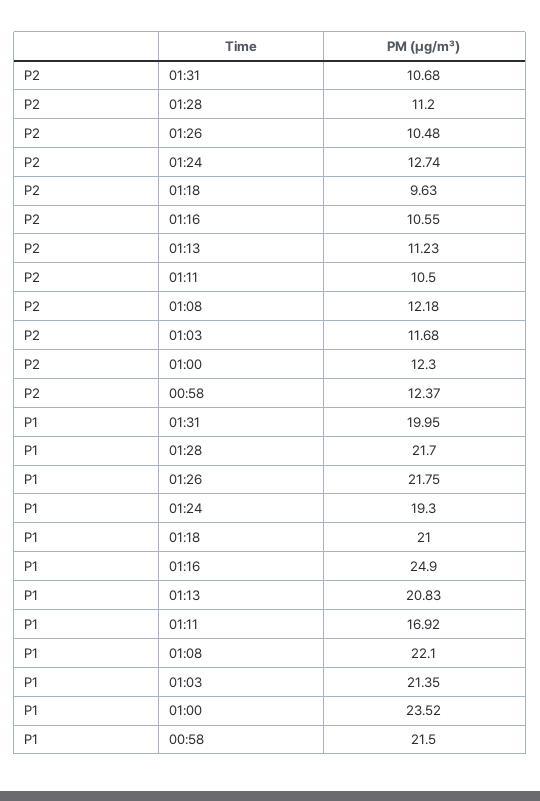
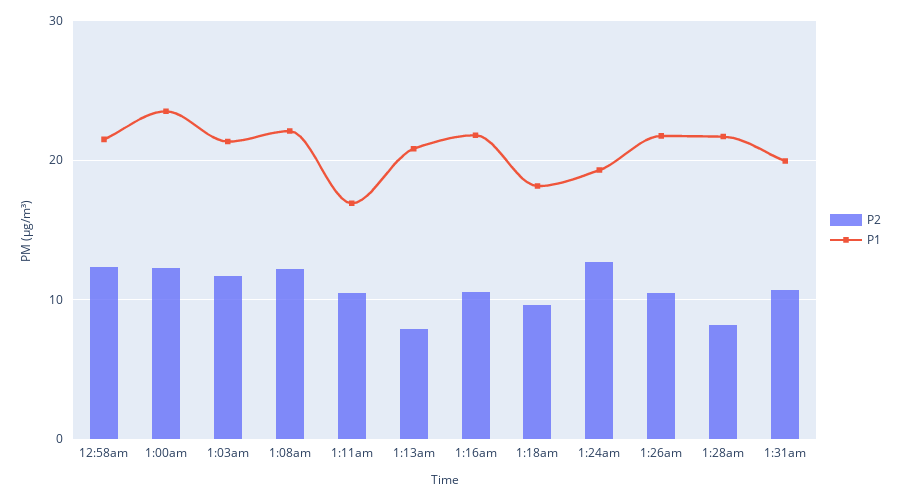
P2, 01:28: 11.2 -> 8
P2, 01:13: 11.23 -> 8
P1, 01:18: 21 -> 18
P1, 01:16: 24.9 -> 22

